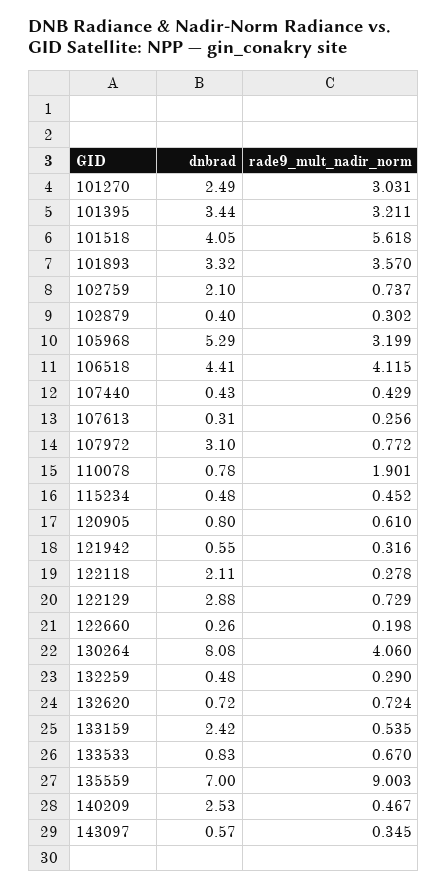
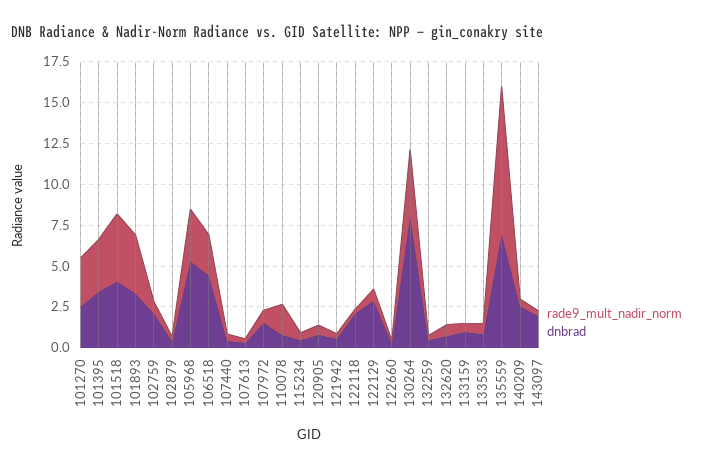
rade9_mult_nadir_norm, 101518: 5.618 -> 4
rade9_mult_nadir_norm, 106518: 4.115 -> 2.5
dnbrad, 107972: 3.1 -> 1.5
dnbrad, 133159: 2.42 -> 1
dnbrad, 143097: 0.57 -> 2

